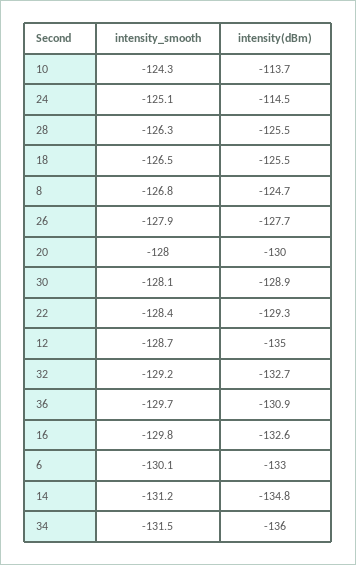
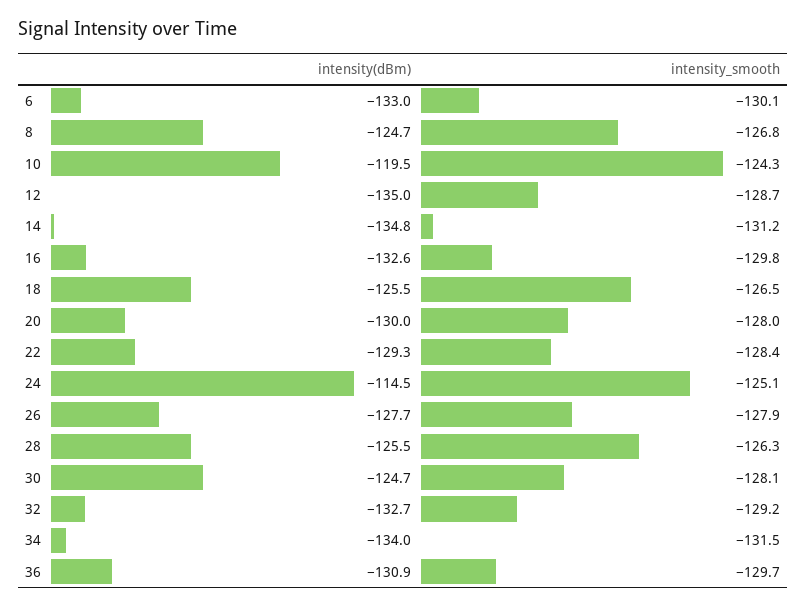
intensity(dBm), 10: -113.7 -> -119.5
intensity(dBm), 30: -128.9 -> -124.7
intensity(dBm), 34: -136 -> -134

